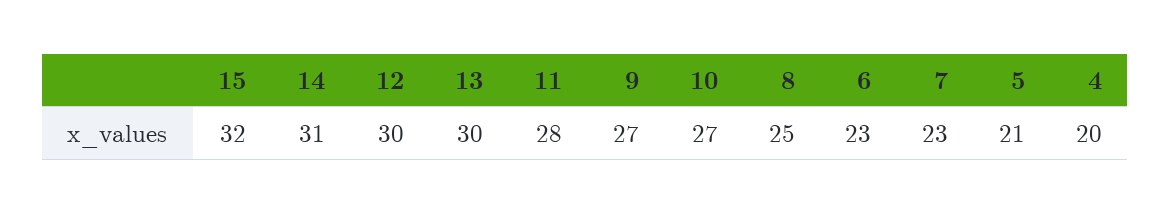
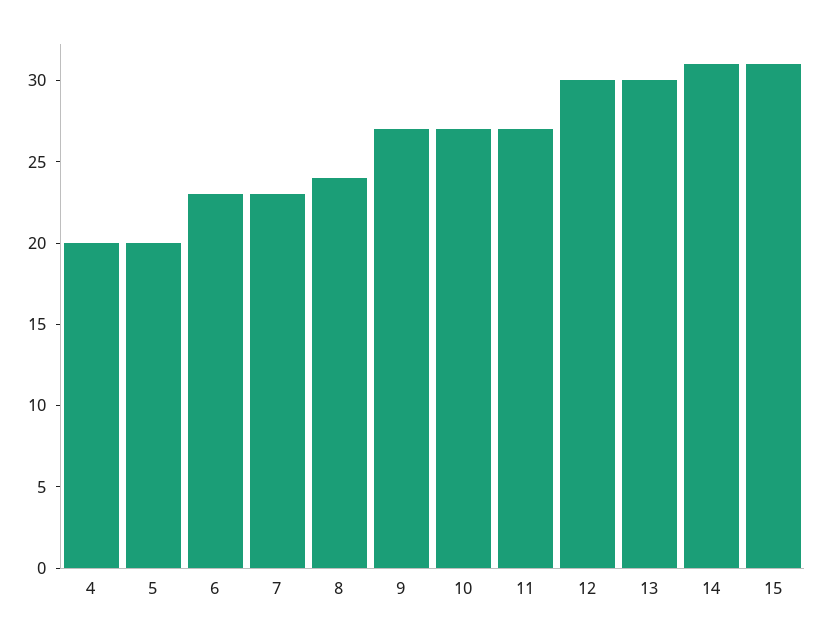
15: 32 -> 31
11: 28 -> 27
8: 25 -> 24
5: 21 -> 20

